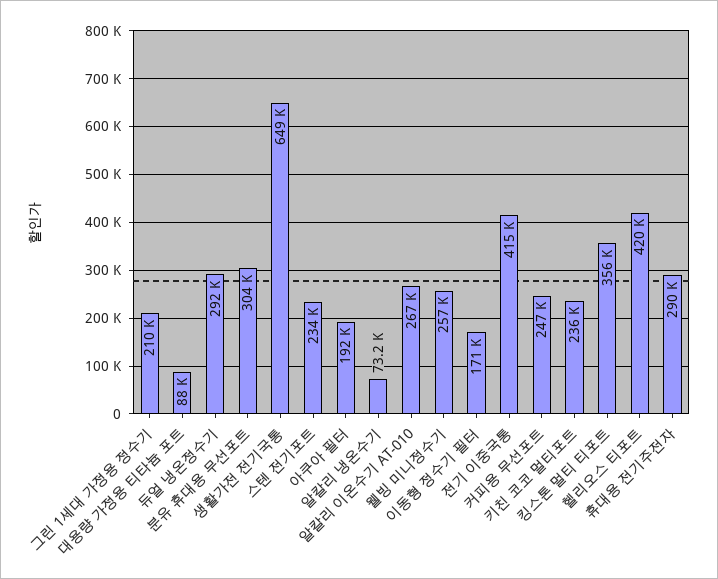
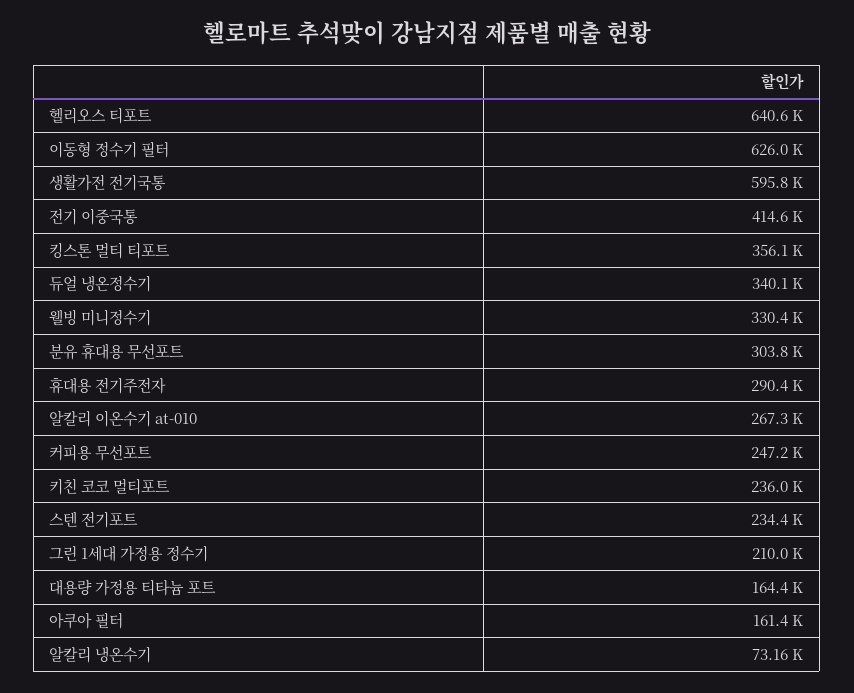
대용량 가정용 티타늄 포트: 88000 -> 164400
듀얼 냉온정수기: 292000 -> 340100
생활가전 전기국통: 649000 -> 595800
아쿠아 필터: 192000 -> 161400
웰빙 미니정수기: 257000 -> 330400
이동형 정수기 필터: 171000 -> 626000
헬리오스 티포트: 420000 -> 640600

